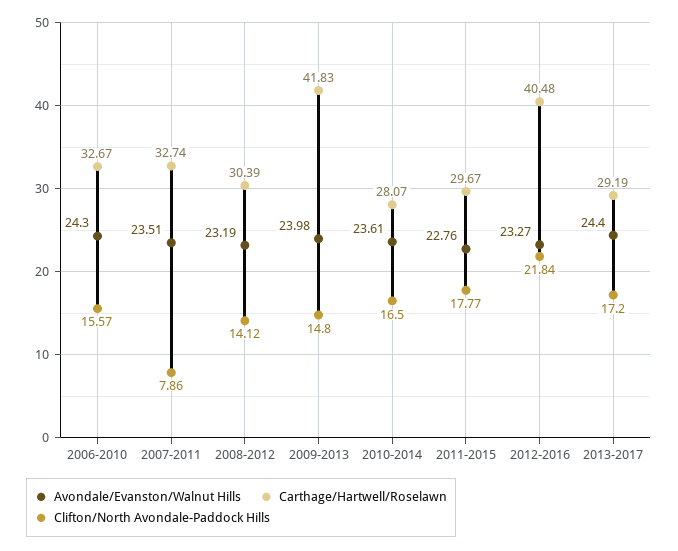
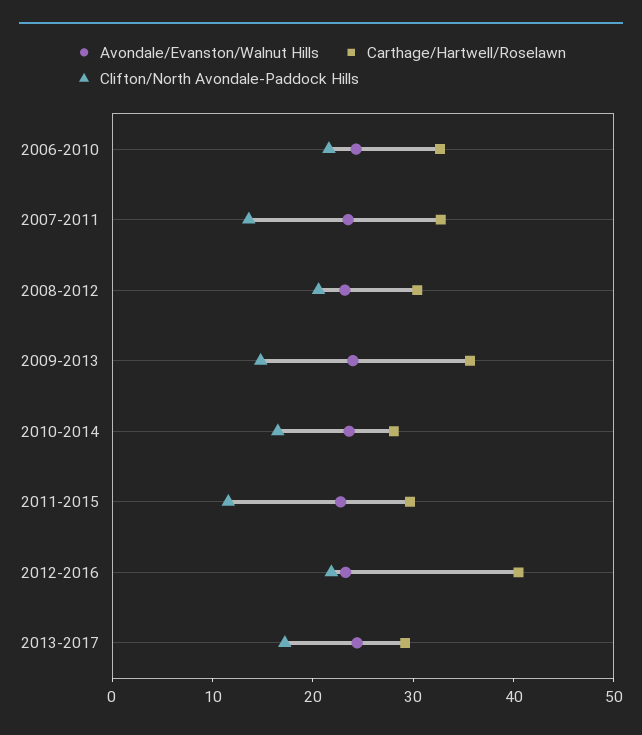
Clifton/North Avondale-Paddock Hills, 2006-2010: 15.57 -> 22
Clifton/North Avondale-Paddock Hills, 2007-2011: 7.86 -> 14
Clifton/North Avondale-Paddock Hills, 2008-2012: 14.12 -> 20
Carthage/Hartwell/Roselawn, 2009-2013: 41.83 -> 36
Clifton/North Avondale-Paddock Hills, 2011-2015: 17.77 -> 12

